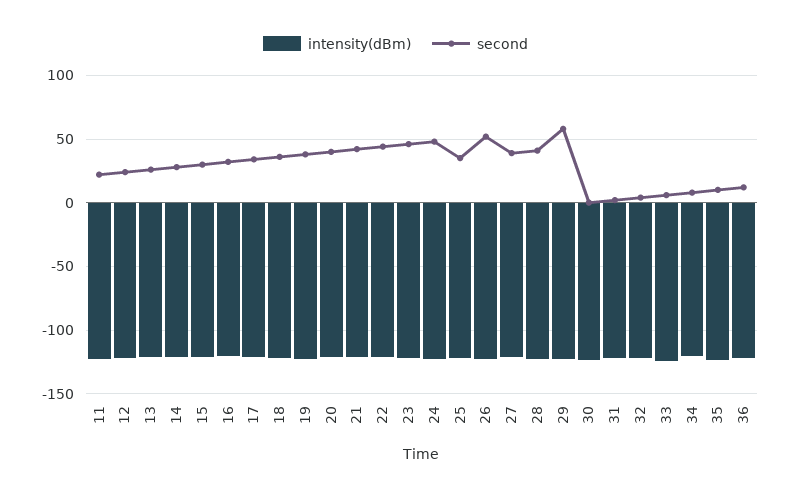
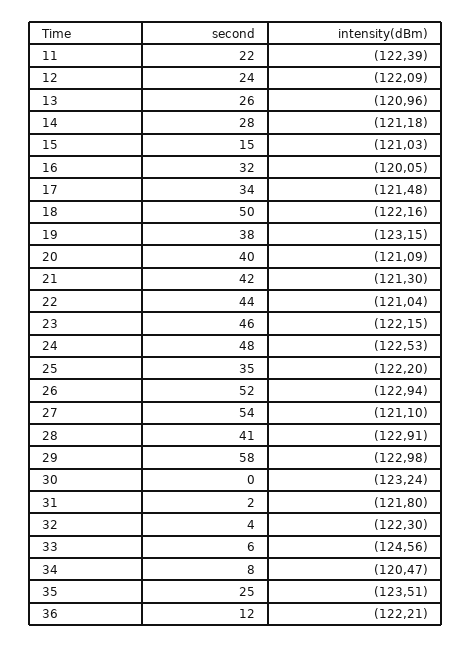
second, 15: 30 -> 15
second, 18: 35 -> 50
second, 27: 40 -> 54
second, 35: 10 -> 25

